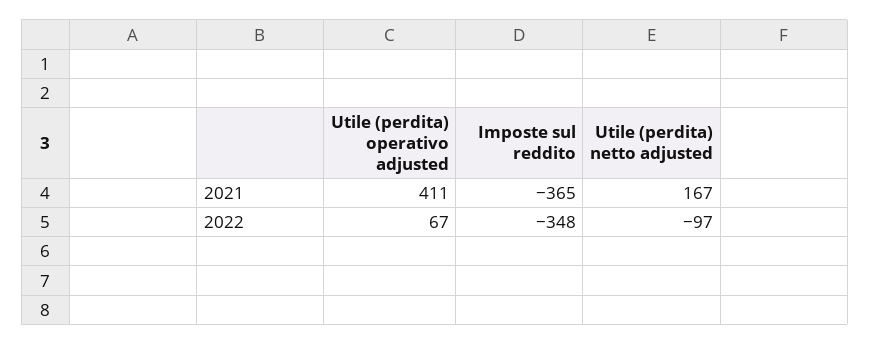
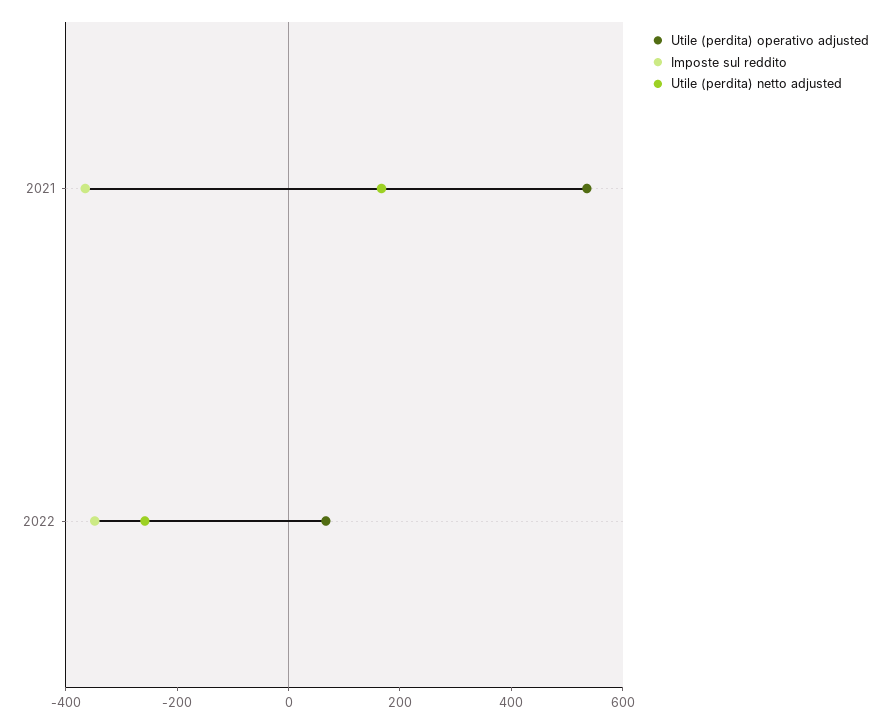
Utile (perdita) operativo adjusted, 2021: 411 -> 550
Utile (perdita) netto adjusted, 2022: -97 -> -250

